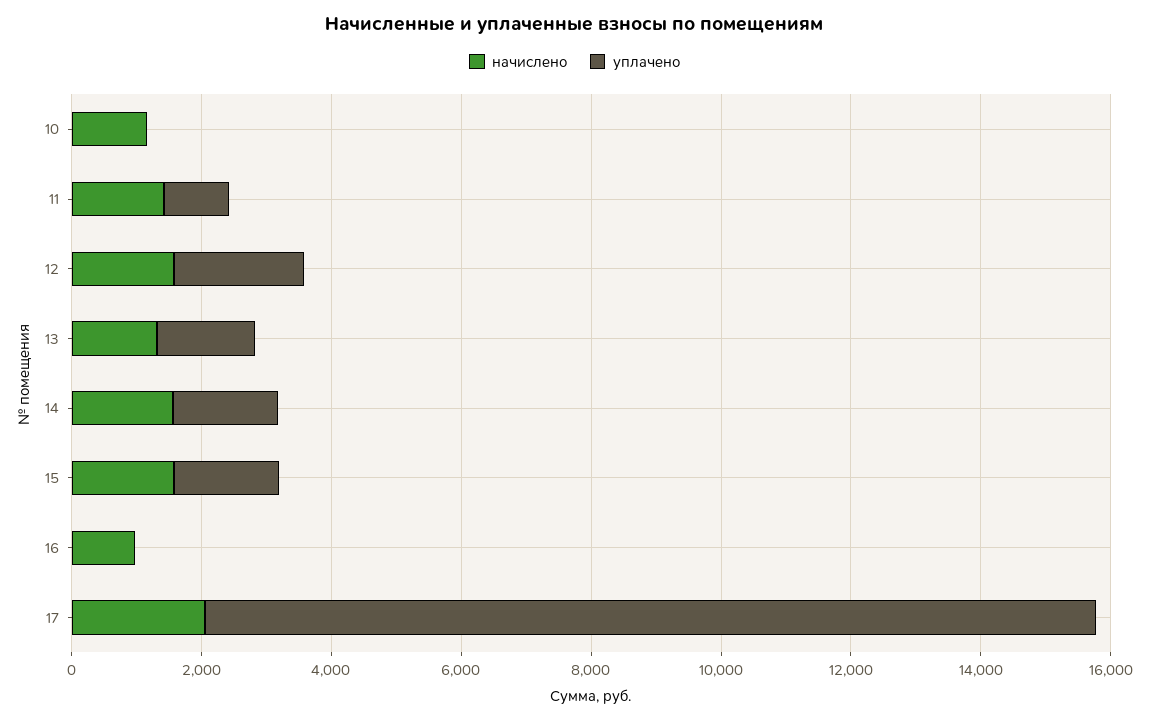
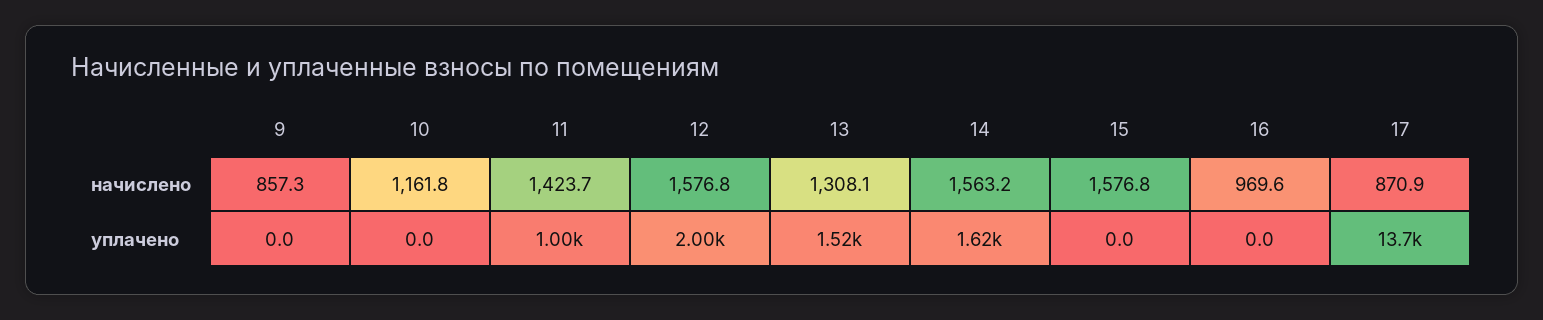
уплачено, 15: 1500 -> 0
начислено, 17: 2000 -> 870.9
начислено, 9: none -> 857.3
уплачено, 9: none -> 0

